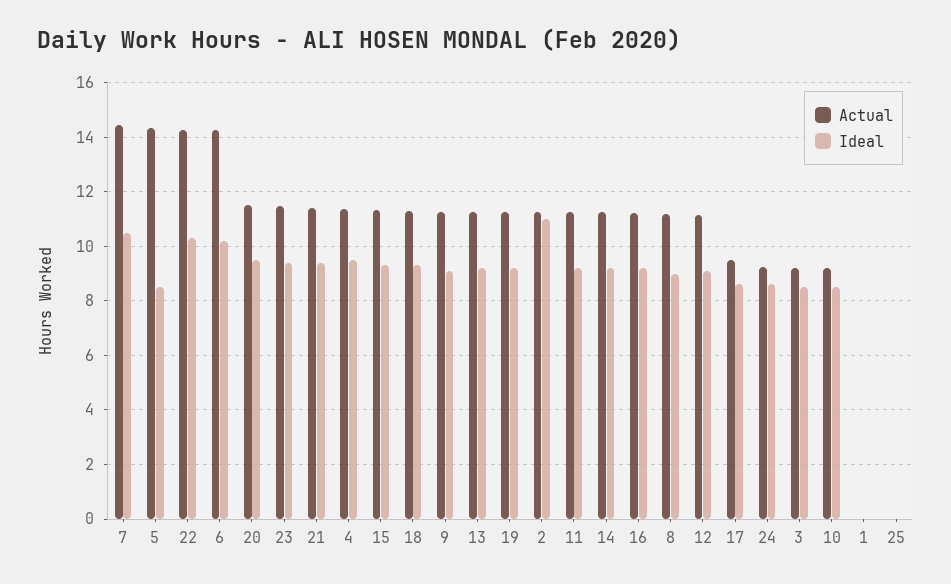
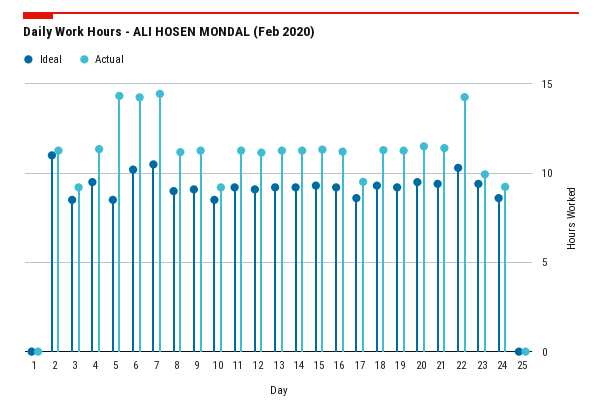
Actual, 23: 11.5 -> 10

